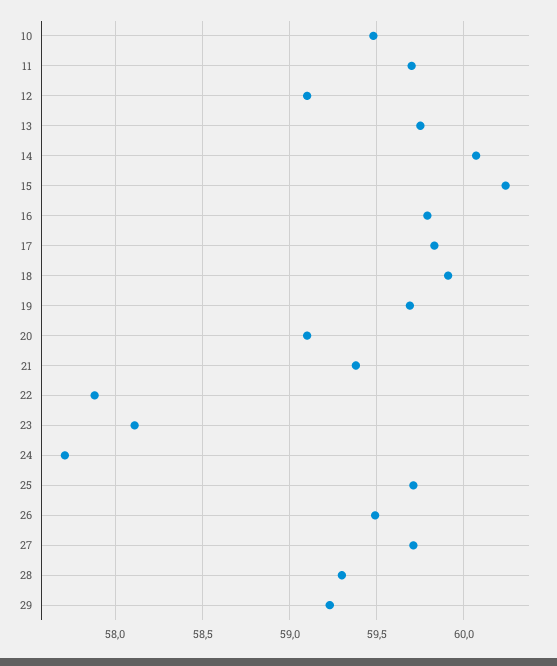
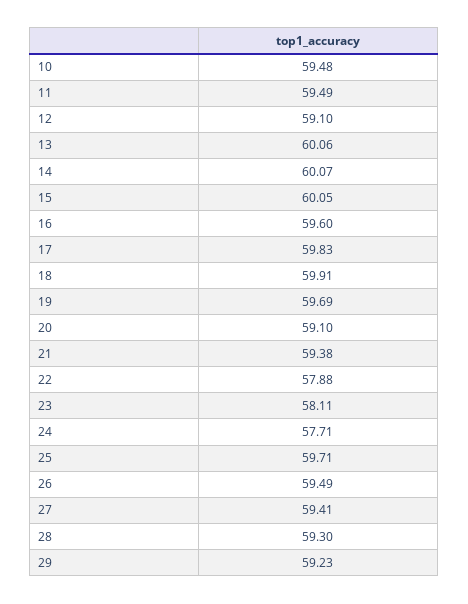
11: 59.7 -> 59.49
13: 59.75 -> 60.06
15: 60.25 -> 60.05
16: 59.8 -> 59.6
27: 59.7 -> 59.41

